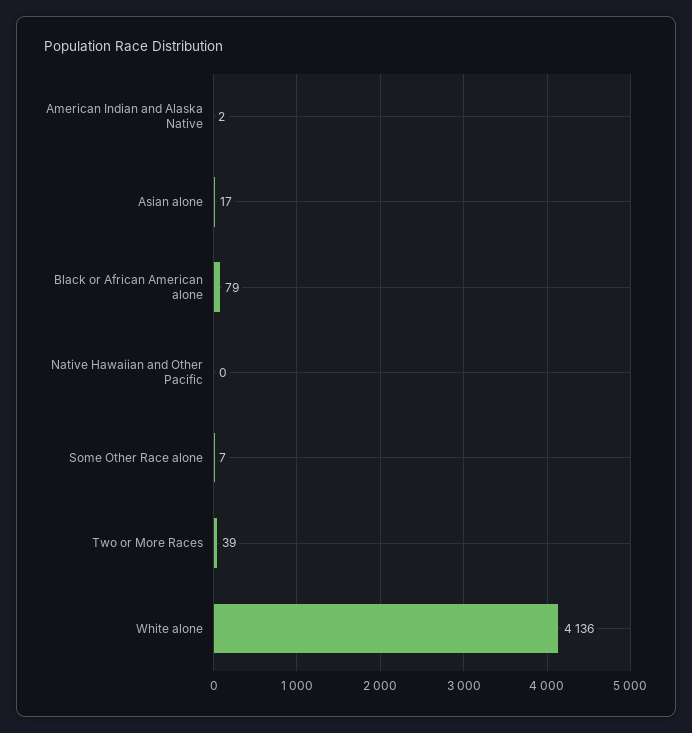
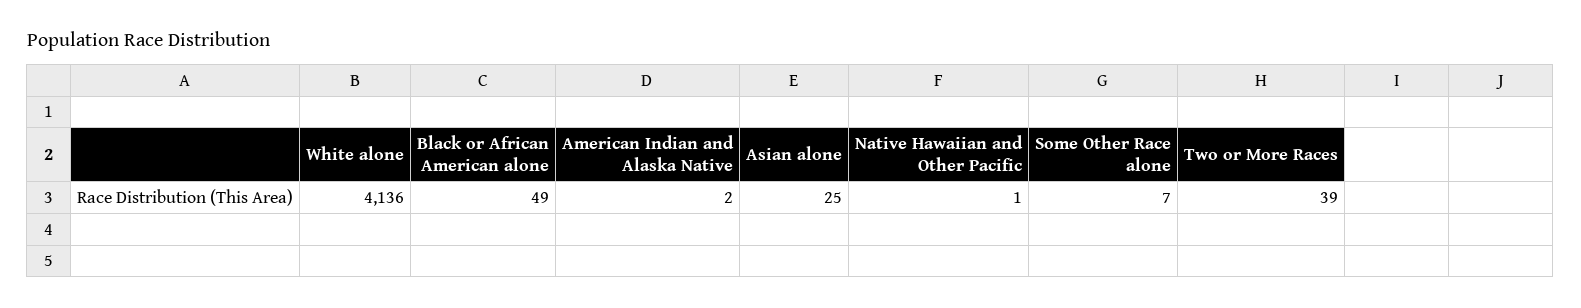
Asian alone: 17 -> 25
Black or African American alone: 79 -> 49
Native Hawaiian and Other Pacific: 0 -> 1

